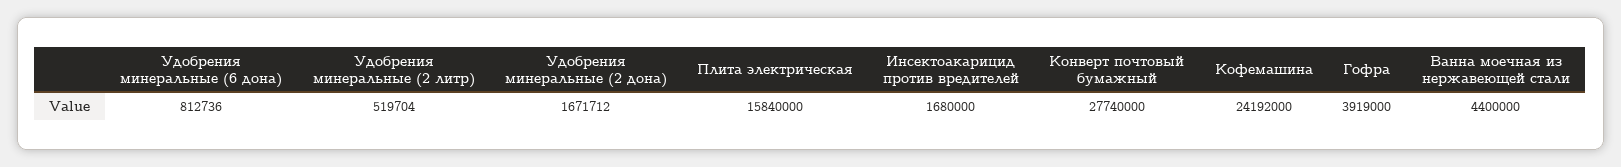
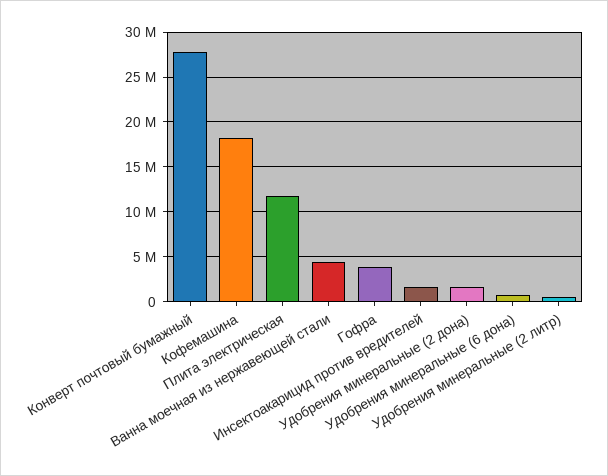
Плита электрическая: 15840000 -> 12000000
Кофемашина: 24192000 -> 18000000

